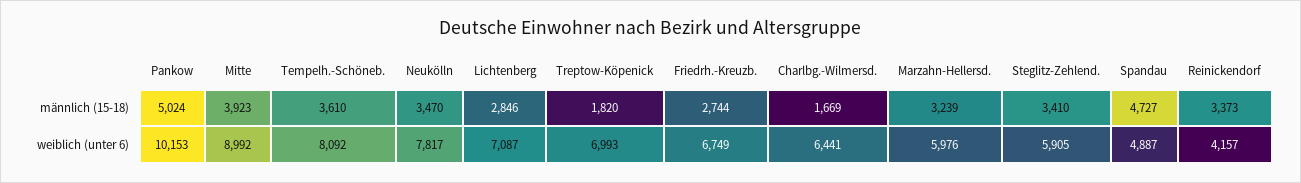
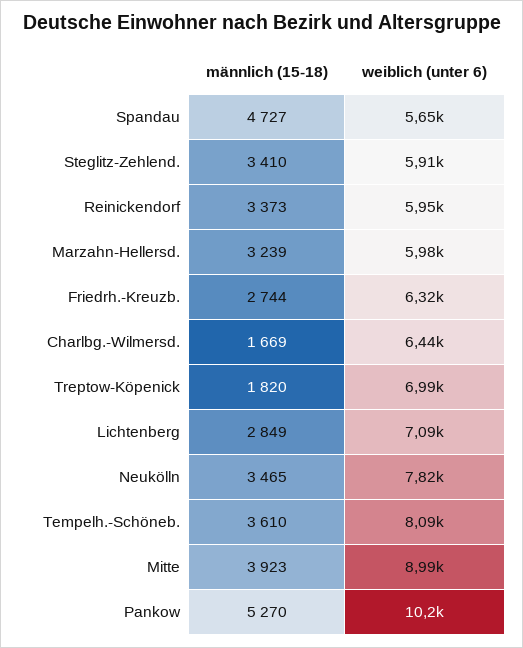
Pankow, männlich (15-18): 5024 -> 5270
Neukölln, männlich (15-18): 3470 -> 3465
Lichtenberg, männlich (15-18): 2846 -> 2849
Friedrh.-Kreuzb., weiblich (unter 6): 6749 -> 6320
Spandau, weiblich (unter 6): 4887 -> 5650
Reinickendorf, weiblich (unter 6): 4157 -> 5950

